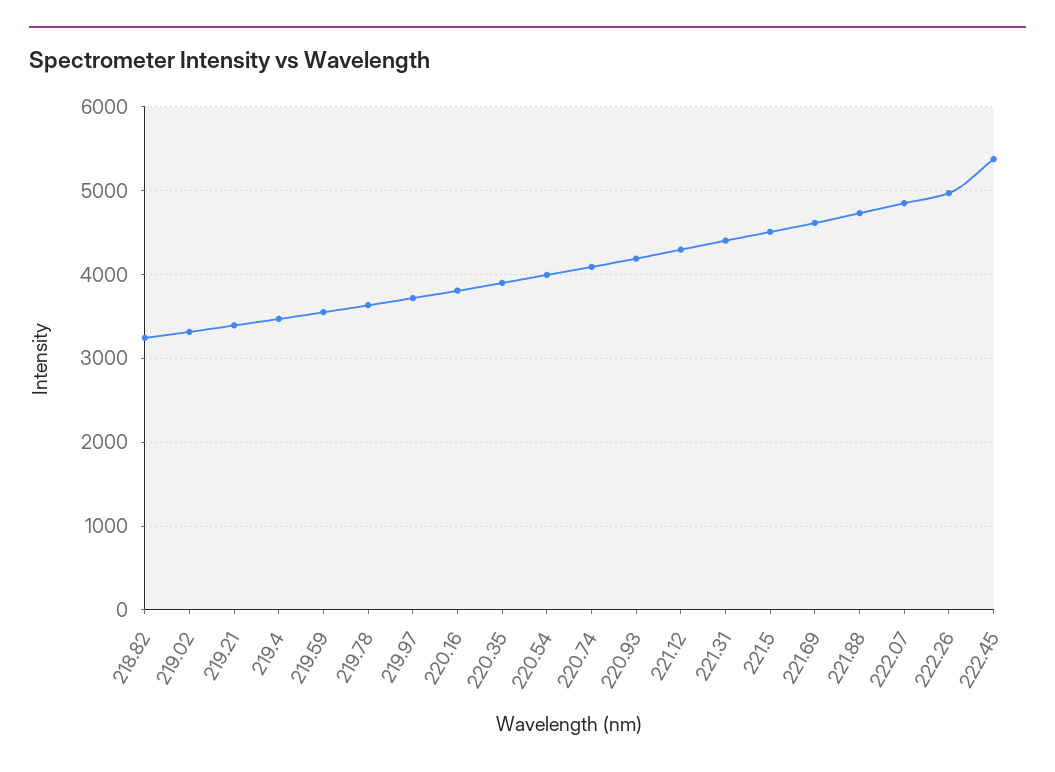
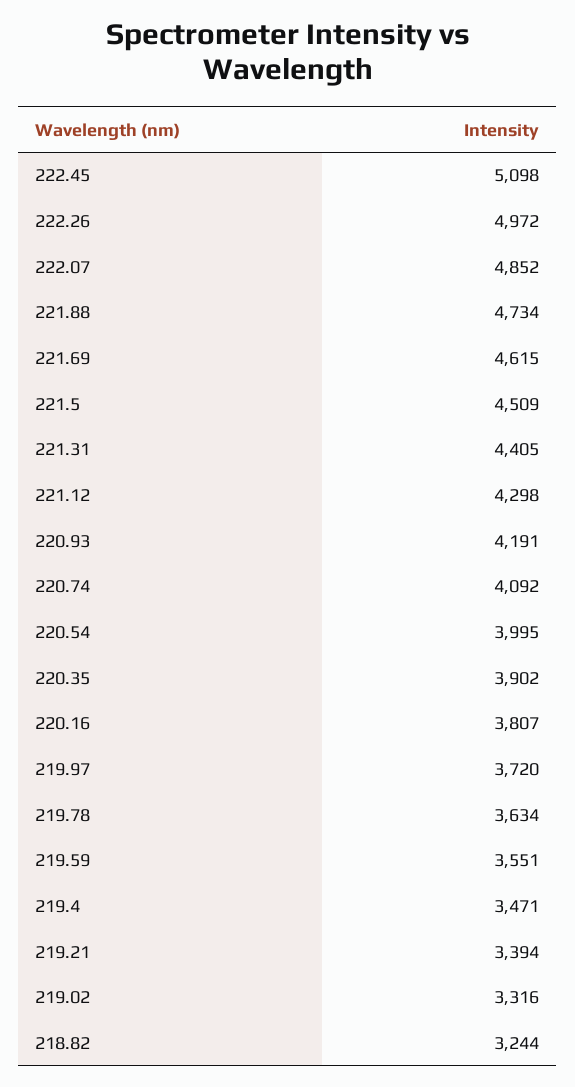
222.45: 5400 -> 5098

